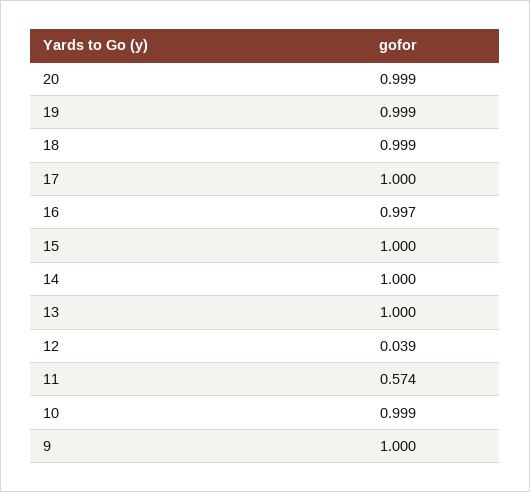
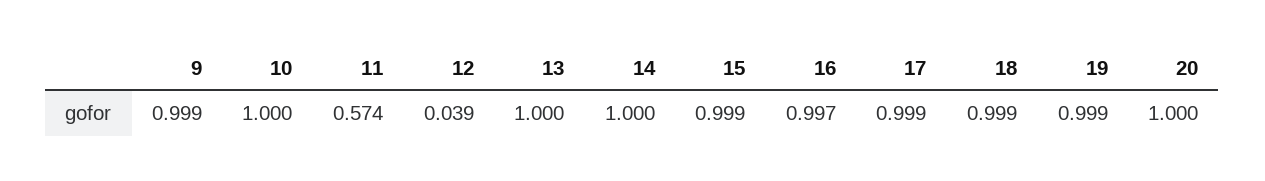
20: 0.999 -> 1
17: 1 -> 0.999
15: 1 -> 0.999
10: 0.999 -> 1
9: 1 -> 0.999

